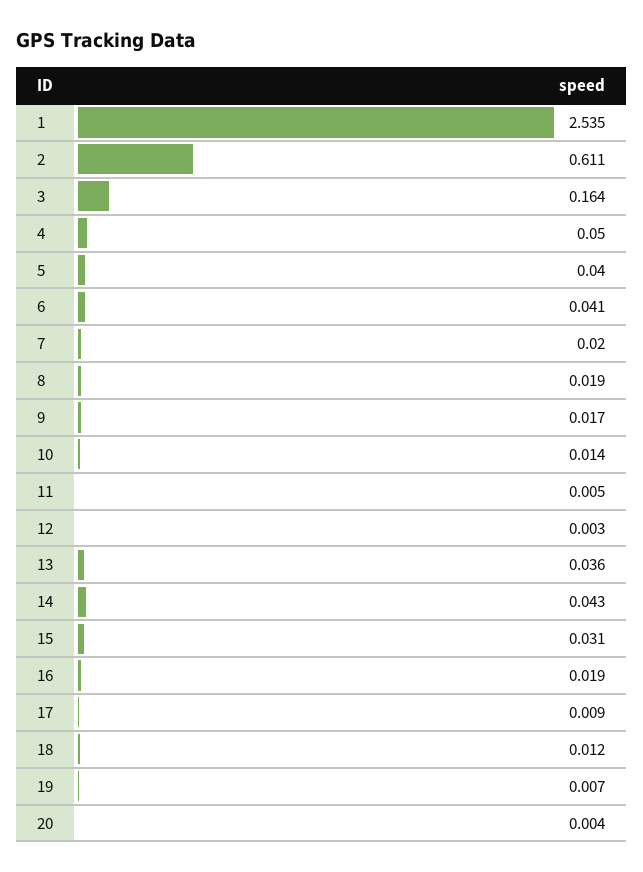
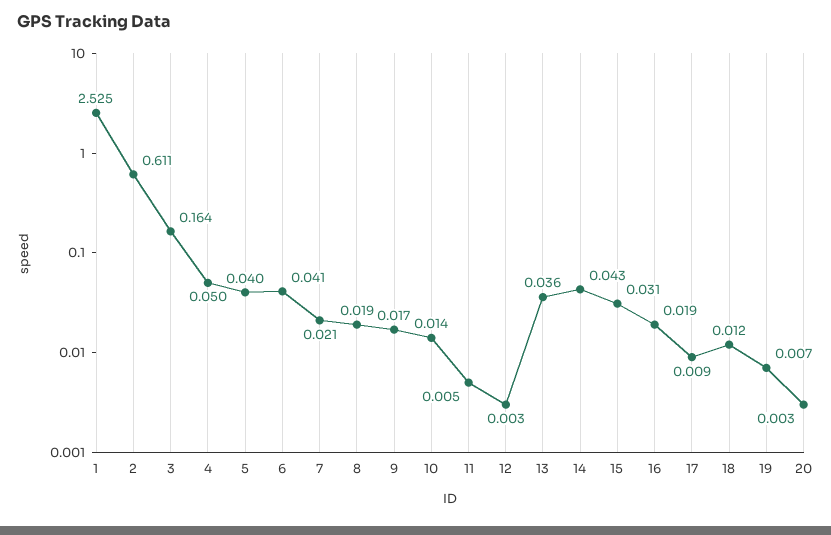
1: 2.535 -> 2.525
7: 0.02 -> 0.021
20: 0.004 -> 0.003

